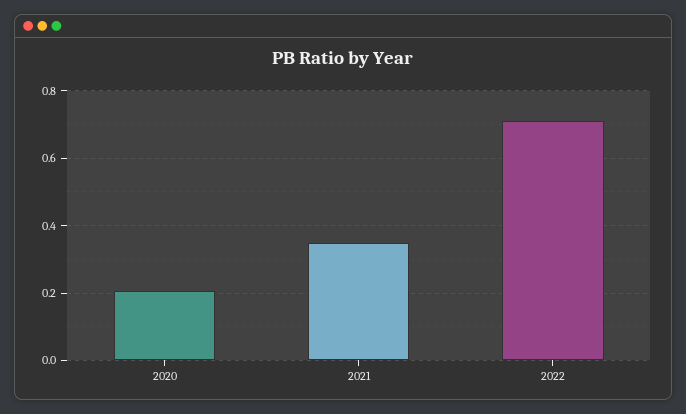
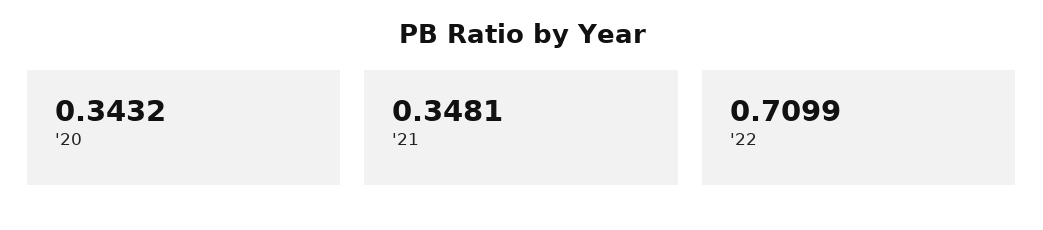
2020: 0.2 -> 0.3432

